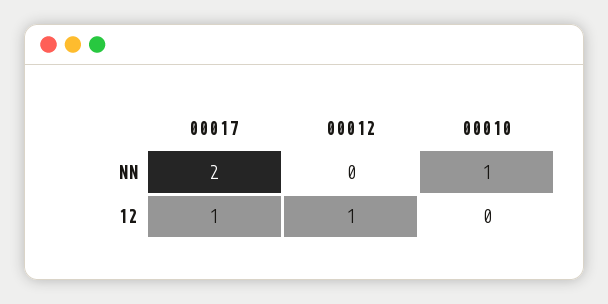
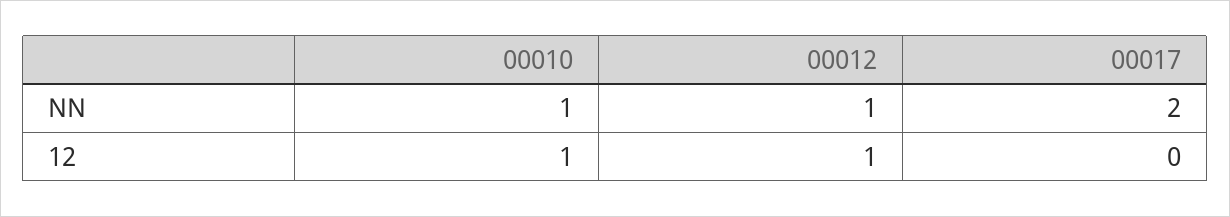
00012, NN: 0 -> 1
00017, 12: 1 -> 0
00010, 12: 0 -> 1

